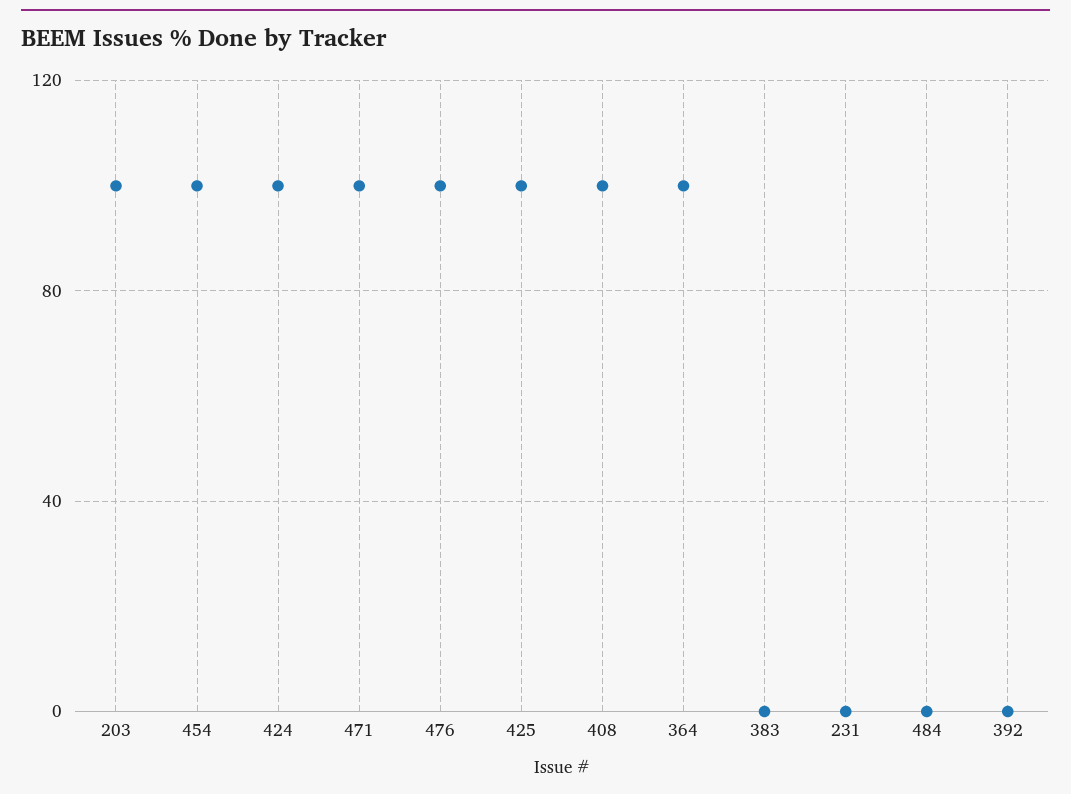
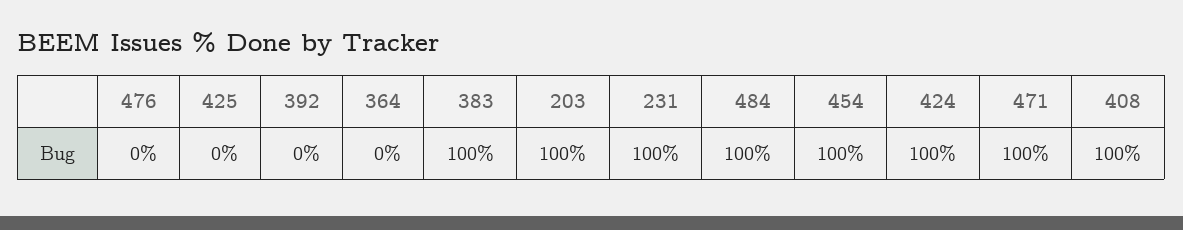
476: 100 -> 0
425: 100 -> 0
364: 100 -> 0
383: 0 -> 100
231: 0 -> 100
484: 0 -> 100

